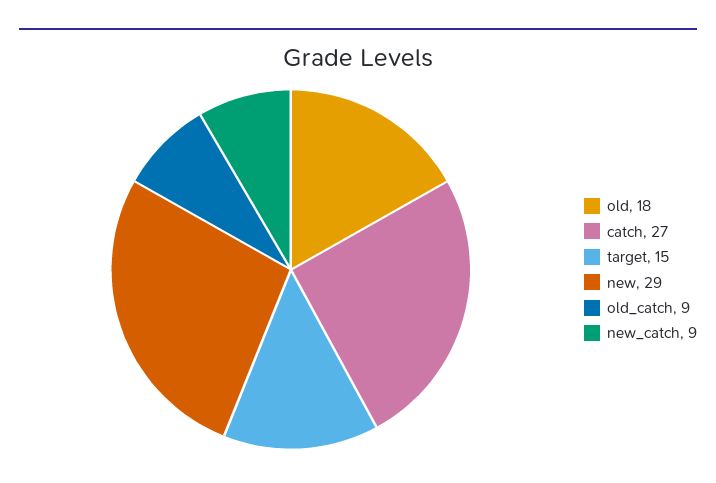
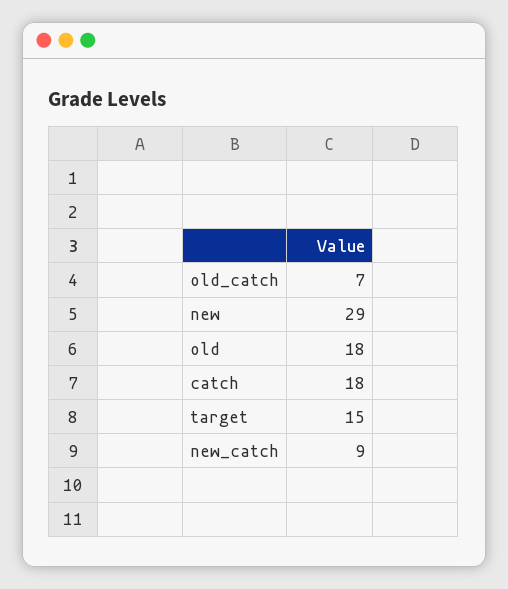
catch: 27 -> 18
old_catch: 9 -> 7

